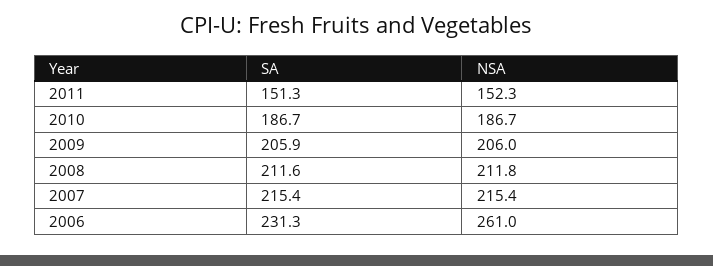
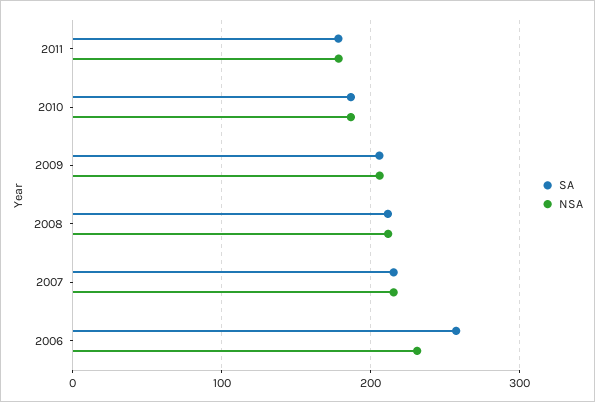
SA, 2011: 151.3 -> 180
NSA, 2011: 152.3 -> 180
SA, 2006: 231.3 -> 260
NSA, 2006: 261 -> 230

